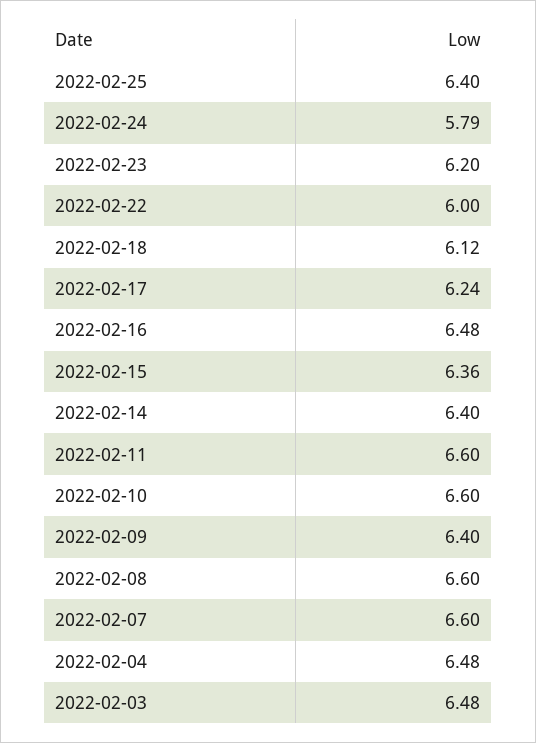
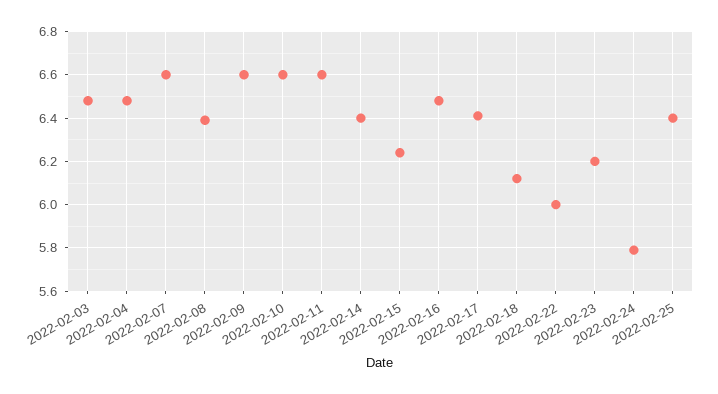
2022-02-17: 6.24 -> 6.4
2022-02-15: 6.36 -> 6.25
2022-02-09: 6.4 -> 6.6
2022-02-08: 6.6 -> 6.4

